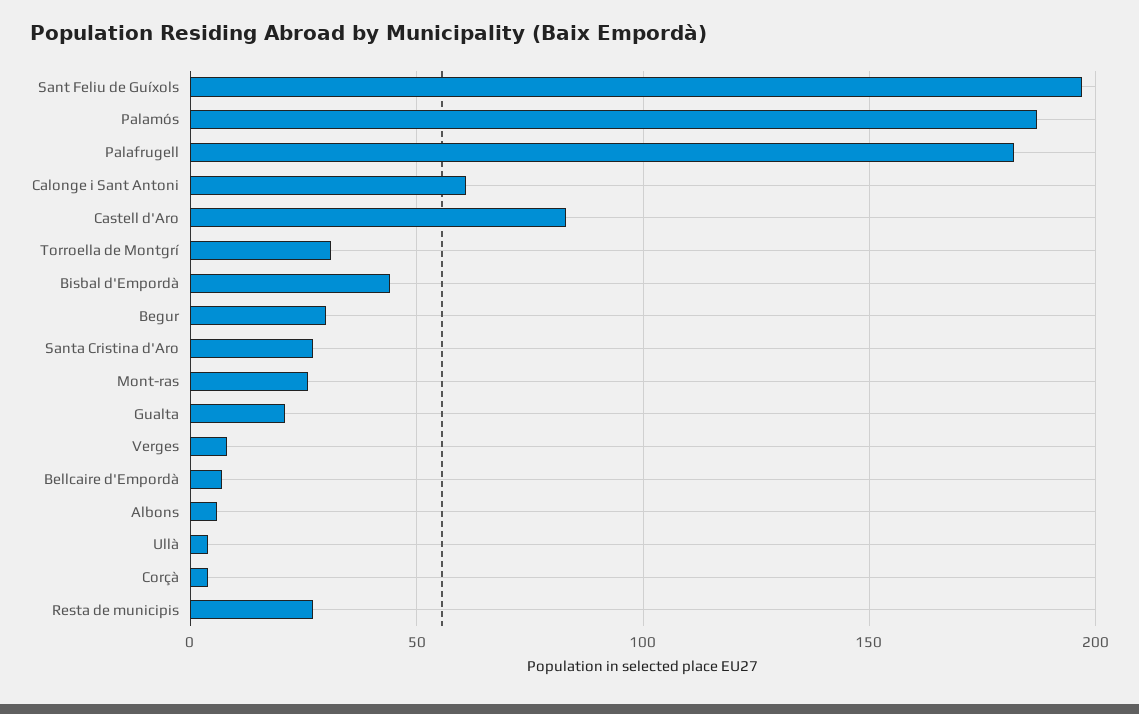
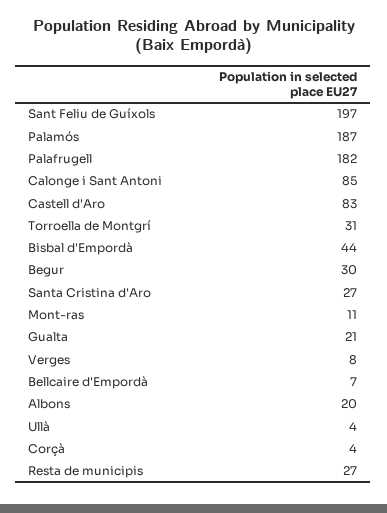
Calonge i Sant Antoni: 60 -> 85
Mont-ras: 25 -> 11
Albons: 5 -> 20

